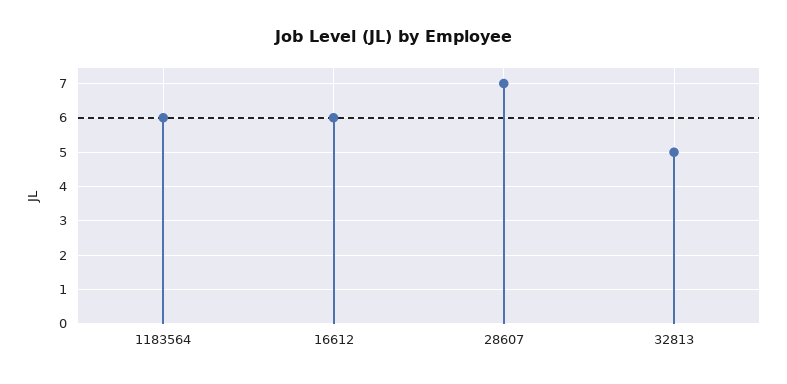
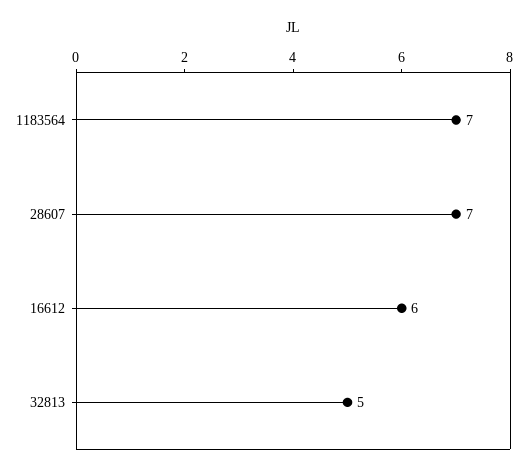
1183564: 6 -> 7

